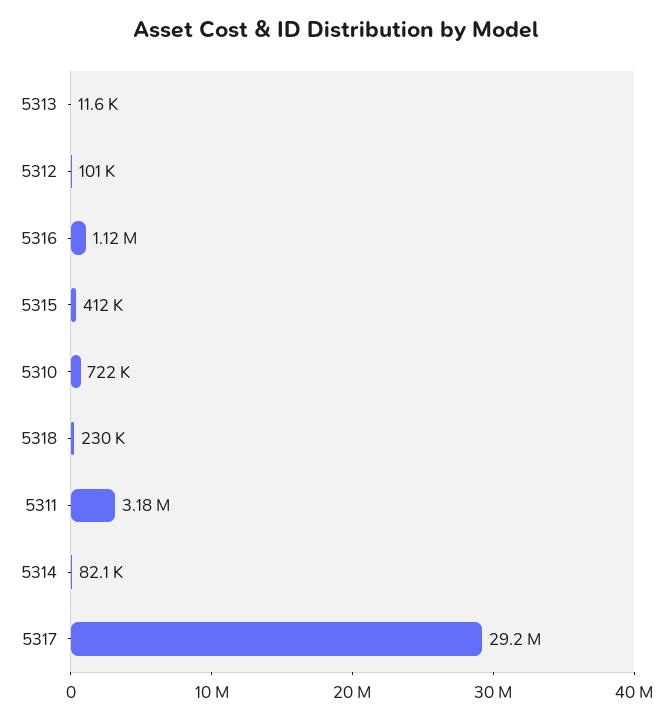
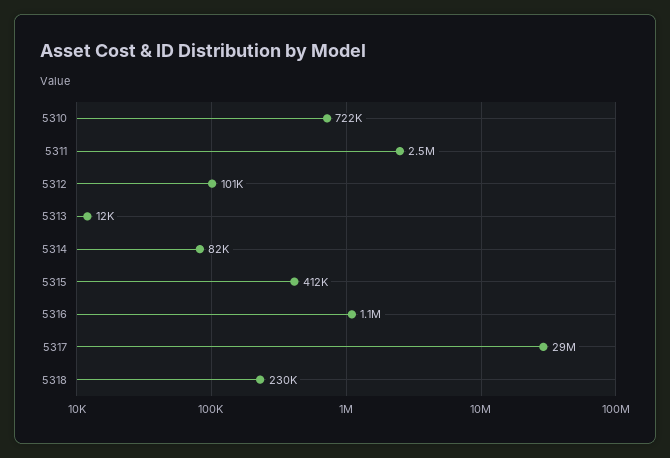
5311: 3180000 -> 2500000

